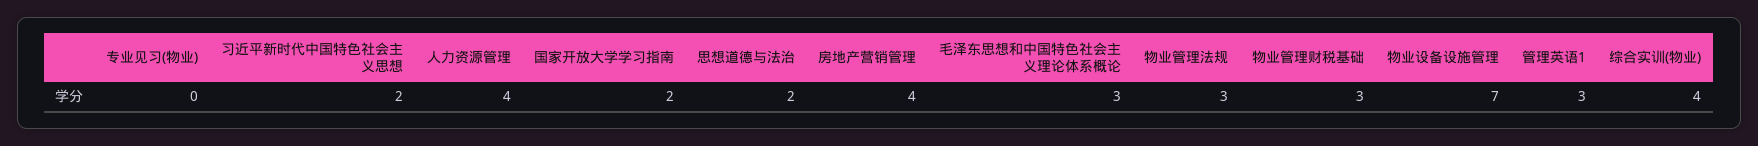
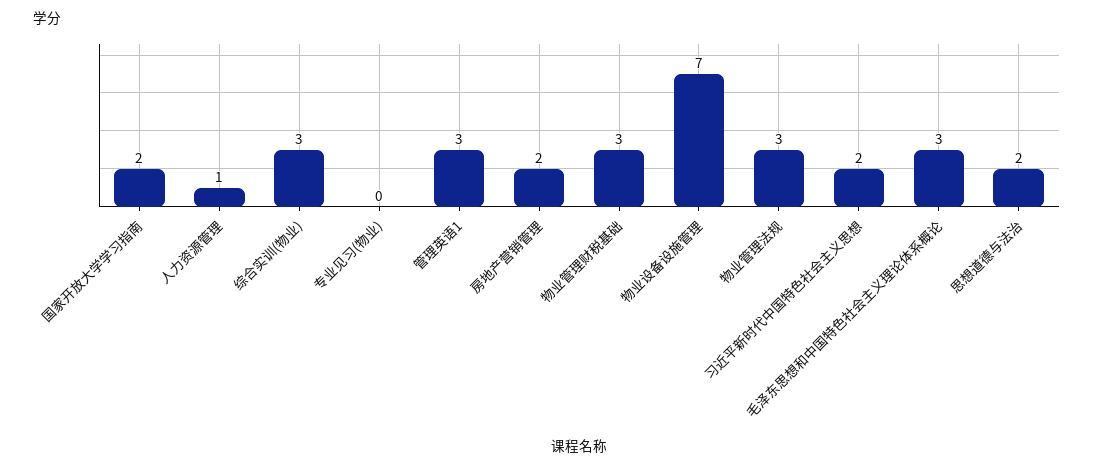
人力资源管理: 4 -> 1
房地产营销管理: 4 -> 2
综合实训(物业): 4 -> 3

